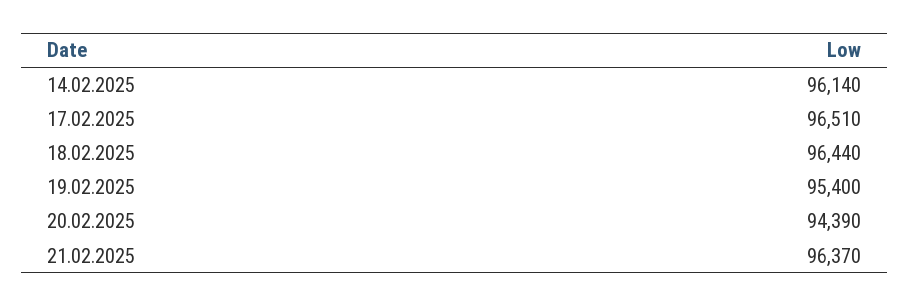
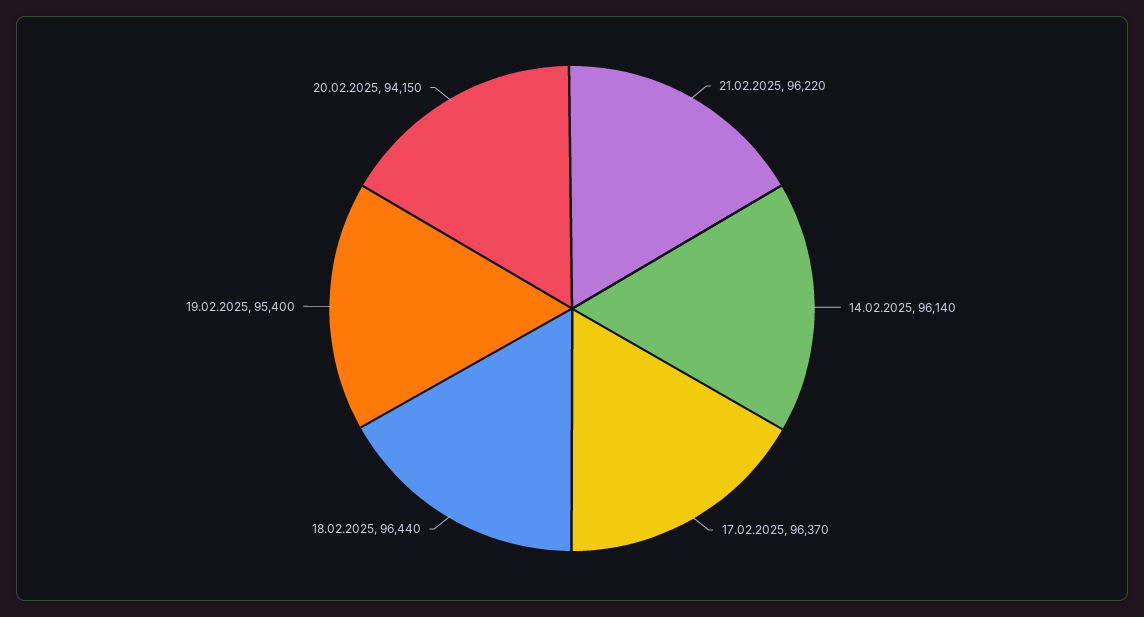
17.02.2025: 96510 -> 96370
20.02.2025: 94390 -> 94150
21.02.2025: 96370 -> 96220

